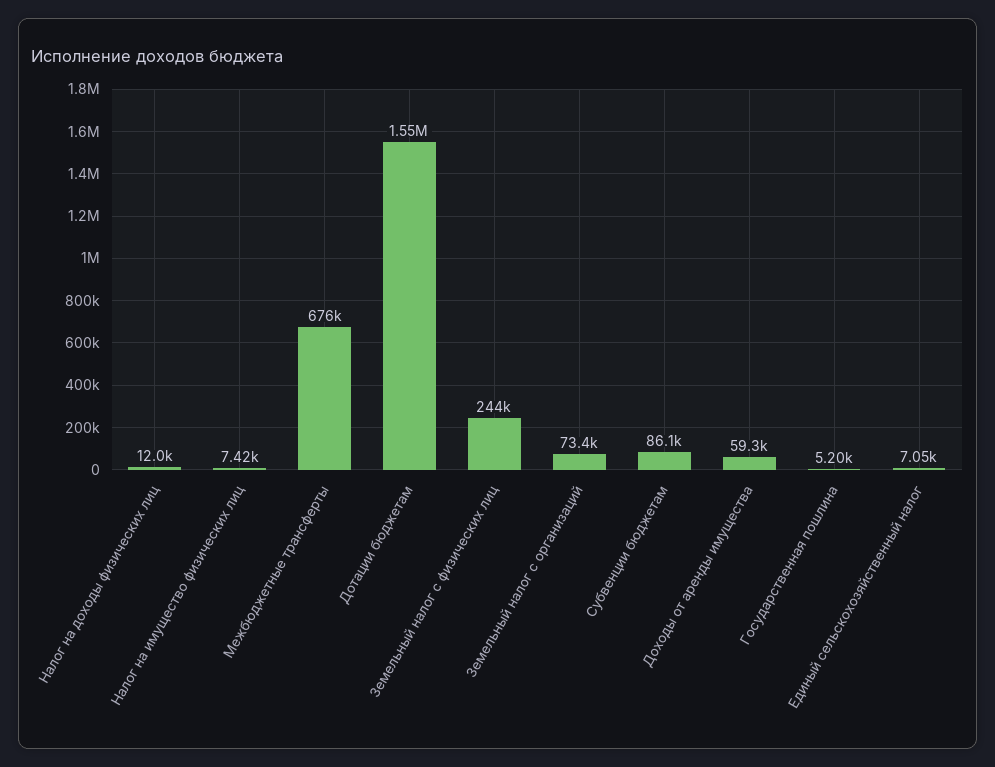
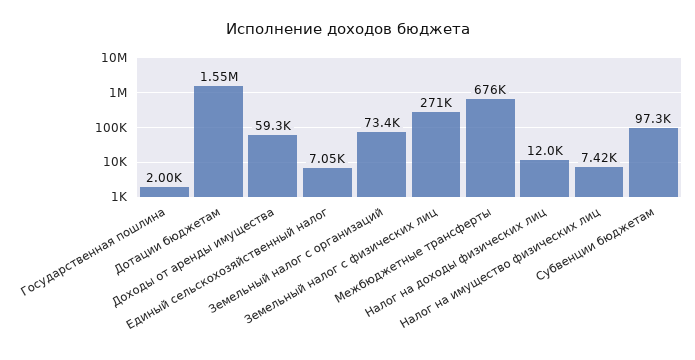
Земельный налог с физических лиц: 244000 -> 271000
Субвенции бюджетам: 86100 -> 97300
Государственная пошлина: 5200 -> 2000

